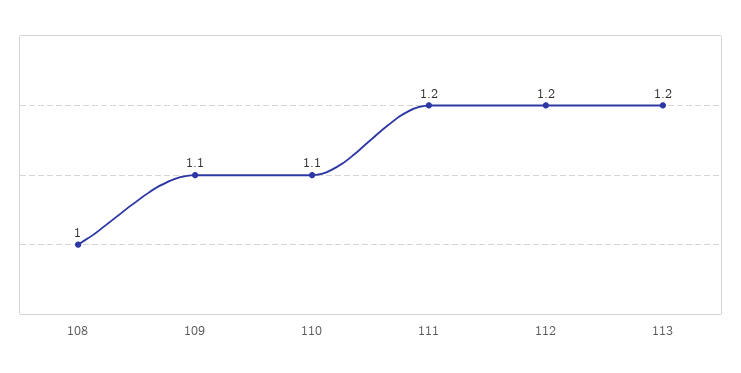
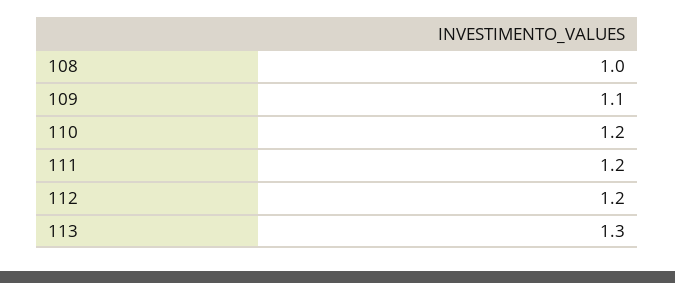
110: 1.1 -> 1.2
113: 1.2 -> 1.3

